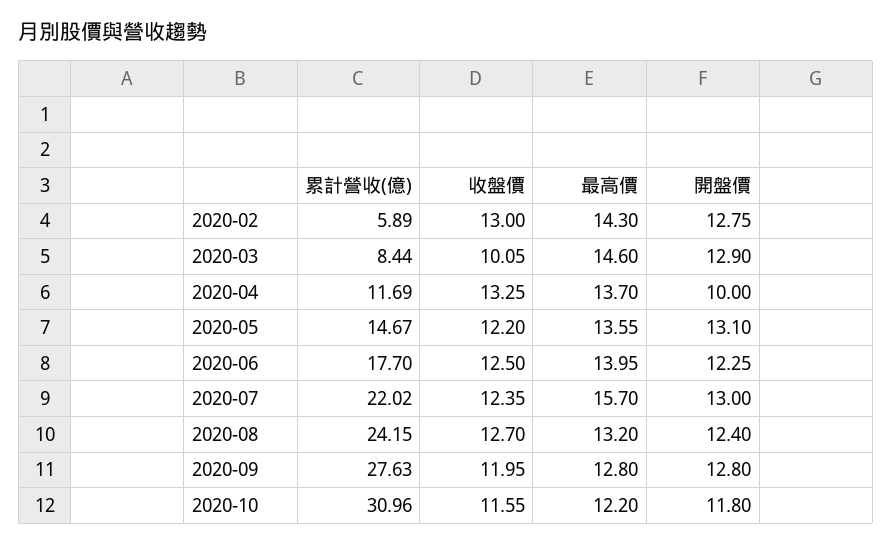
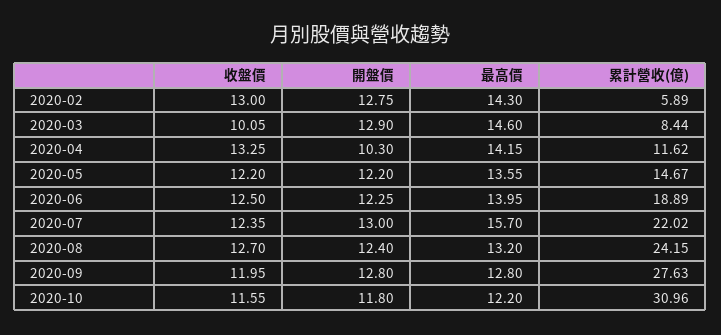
累計營收(億), 2020-04: 11.69 -> 11.62
最高價, 2020-04: 13.7 -> 14.15
開盤價, 2020-04: 10 -> 10.3
開盤價, 2020-05: 13.1 -> 12.2
累計營收(億), 2020-06: 17.7 -> 18.89

